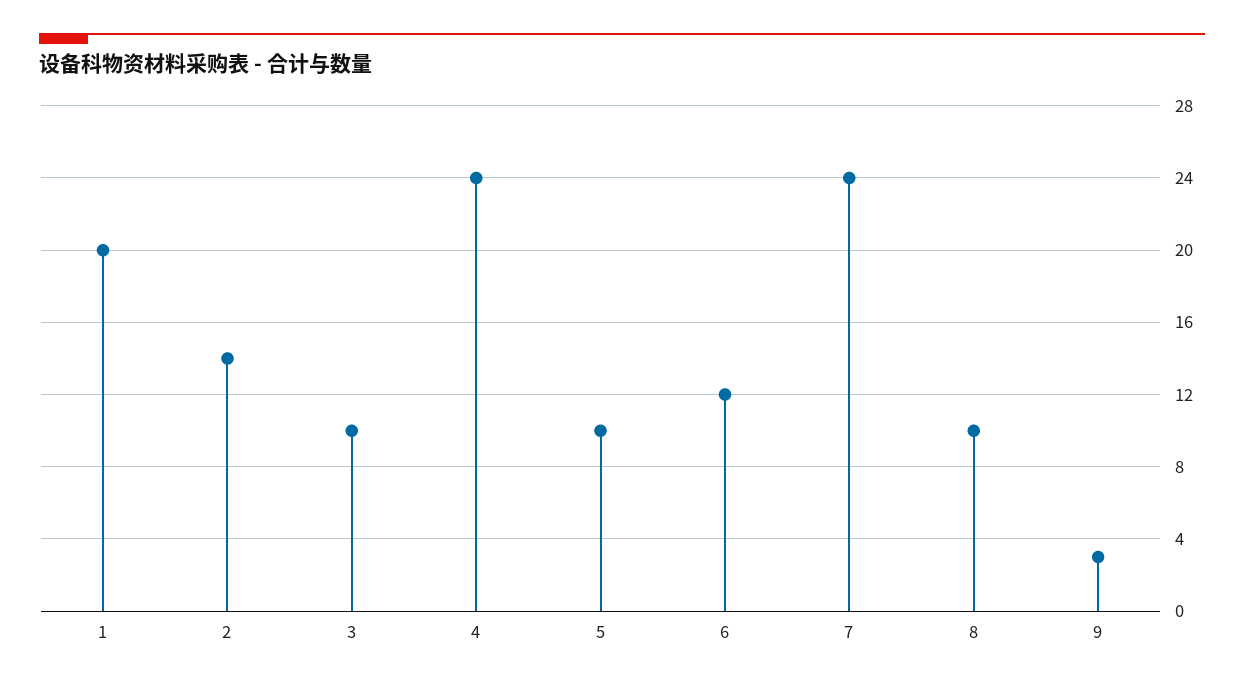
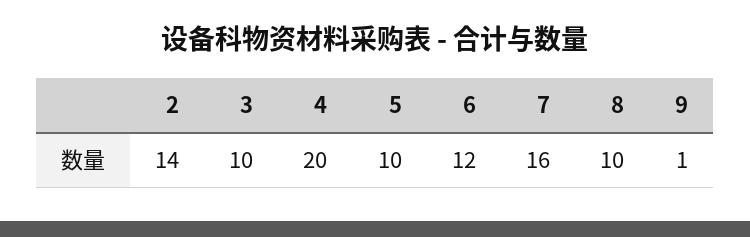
1: 20 -> none
4: 24 -> 20
7: 24 -> 16
9: 3 -> 1

